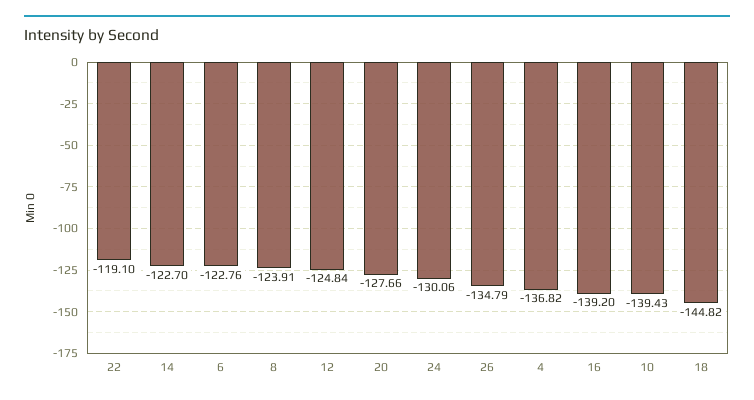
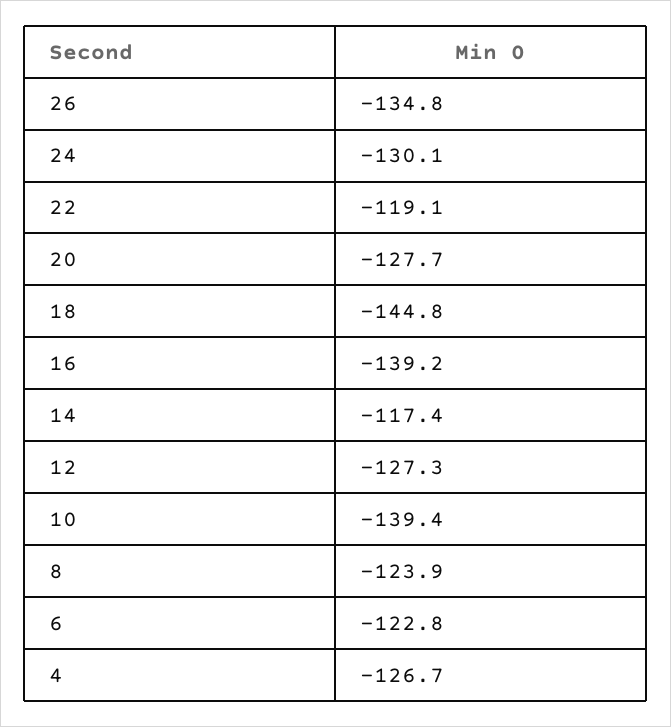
14: -122.7 -> -117.4
12: -124.84 -> -127.3
4: -136.82 -> -126.7

